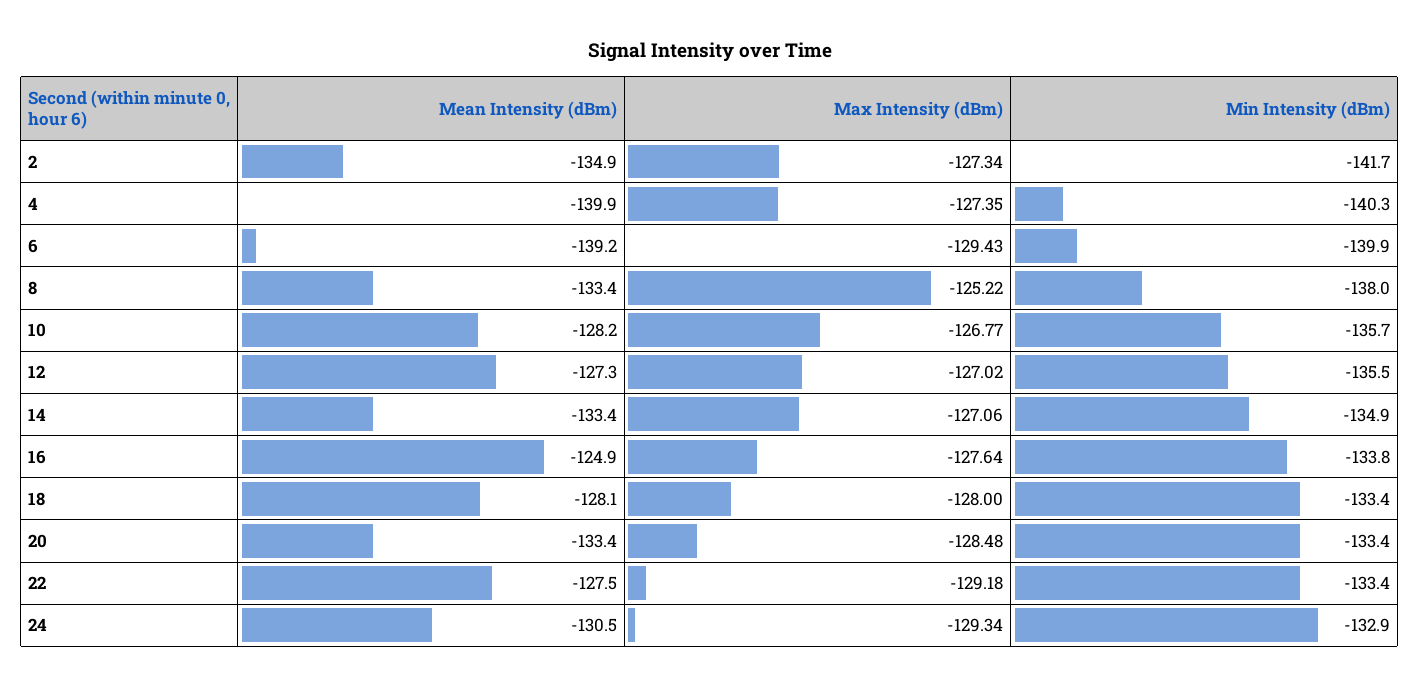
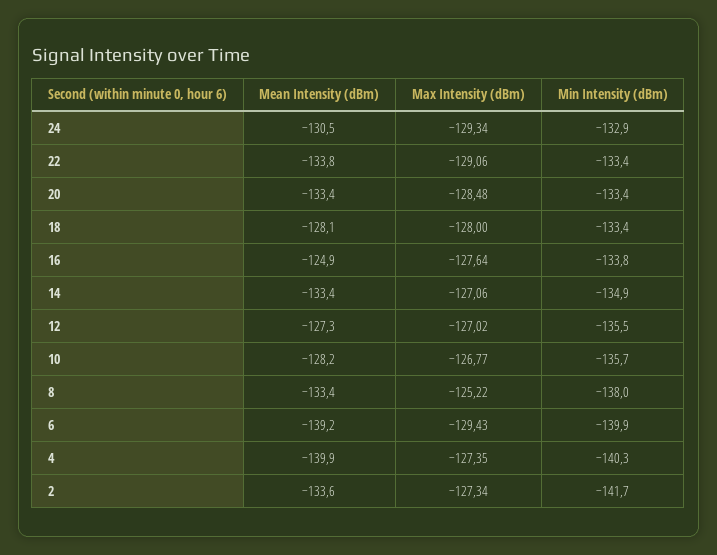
Mean Intensity (dBm), 2: -134.9 -> -133.6
Mean Intensity (dBm), 22: -127.5 -> -133.8
Max Intensity (dBm), 22: -129.18 -> -129.06

